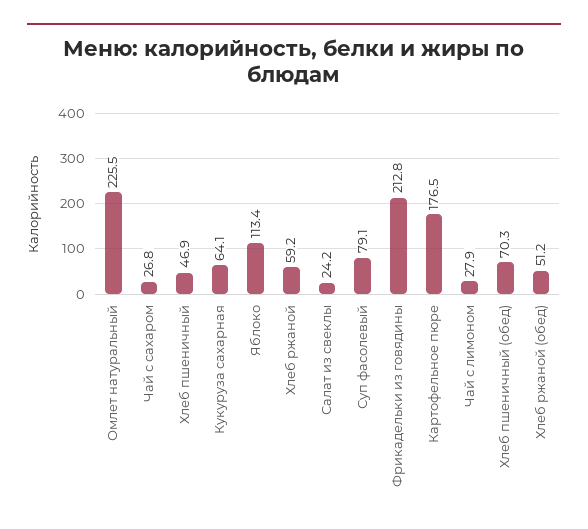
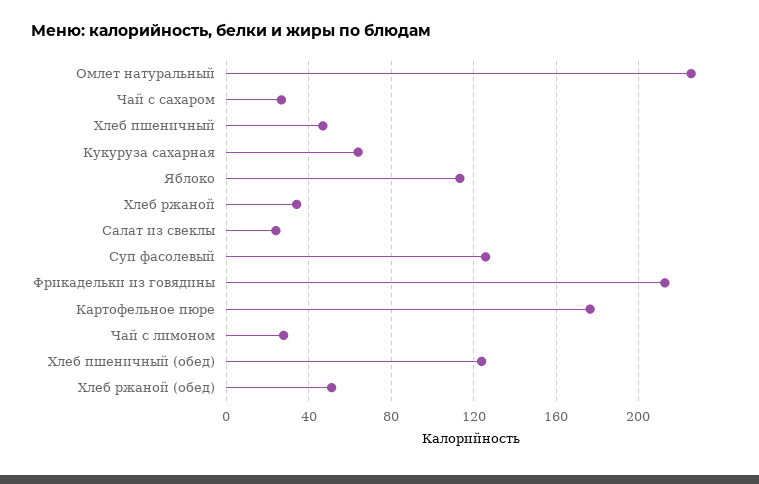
Хлеб ржаной: 59.2 -> 35
Суп фасолевый: 79.1 -> 125
Хлеб пшеничный (обед): 70.3 -> 125

